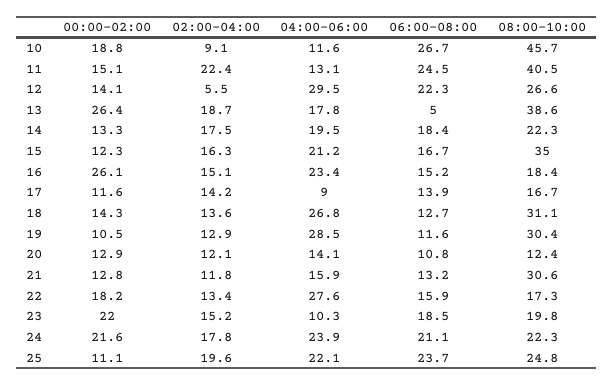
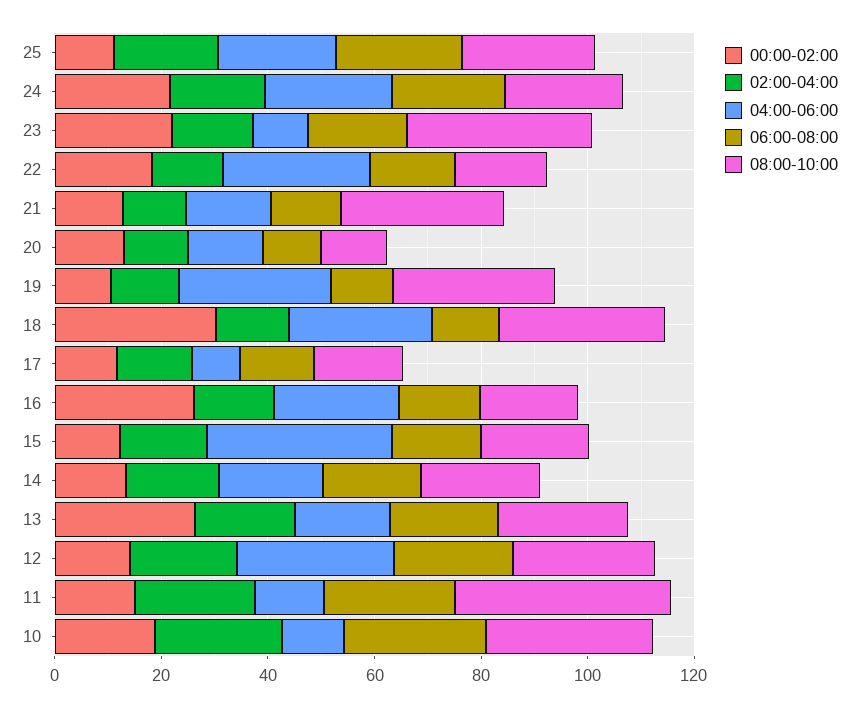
02:00-04:00, 10: 9.1 -> 25
08:00-10:00, 10: 45.7 -> 30
02:00-04:00, 12: 5.5 -> 20
06:00-08:00, 13: 5 -> 20
08:00-10:00, 13: 38.6 -> 25
04:00-06:00, 15: 21.2 -> 35
08:00-10:00, 15: 35 -> 20
00:00-02:00, 18: 14.3 -> 30
08:00-10:00, 23: 19.8 -> 35

